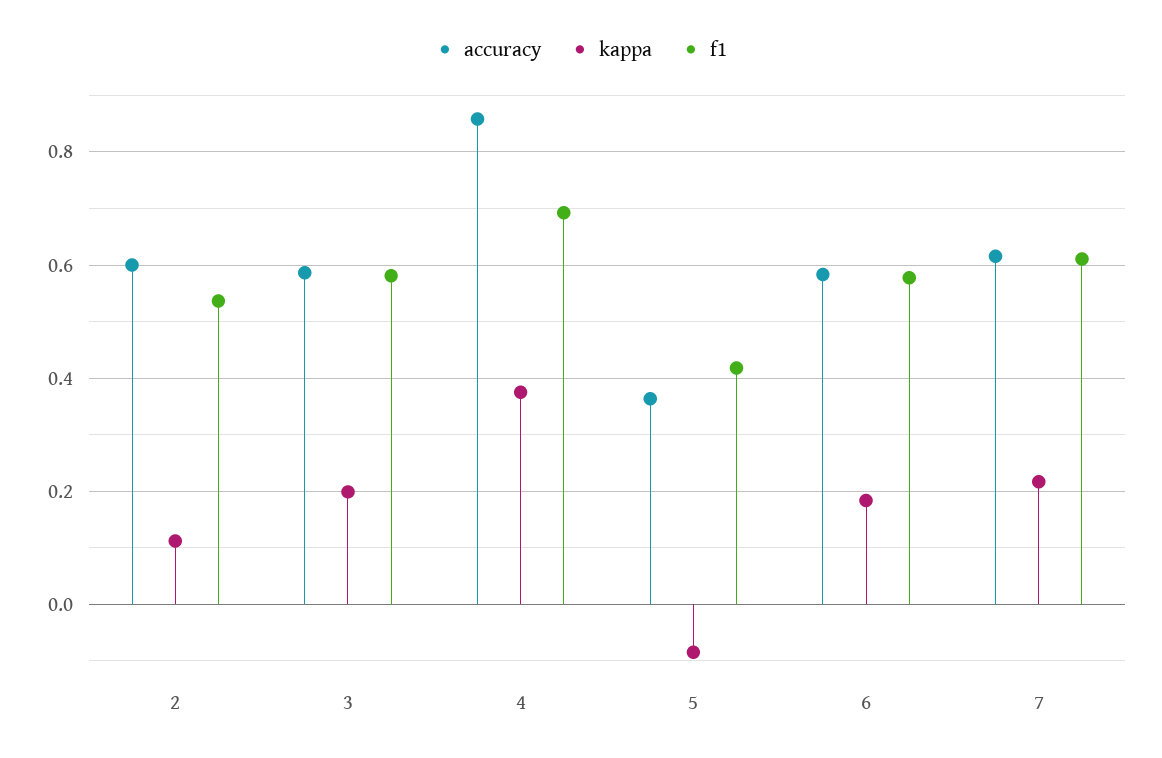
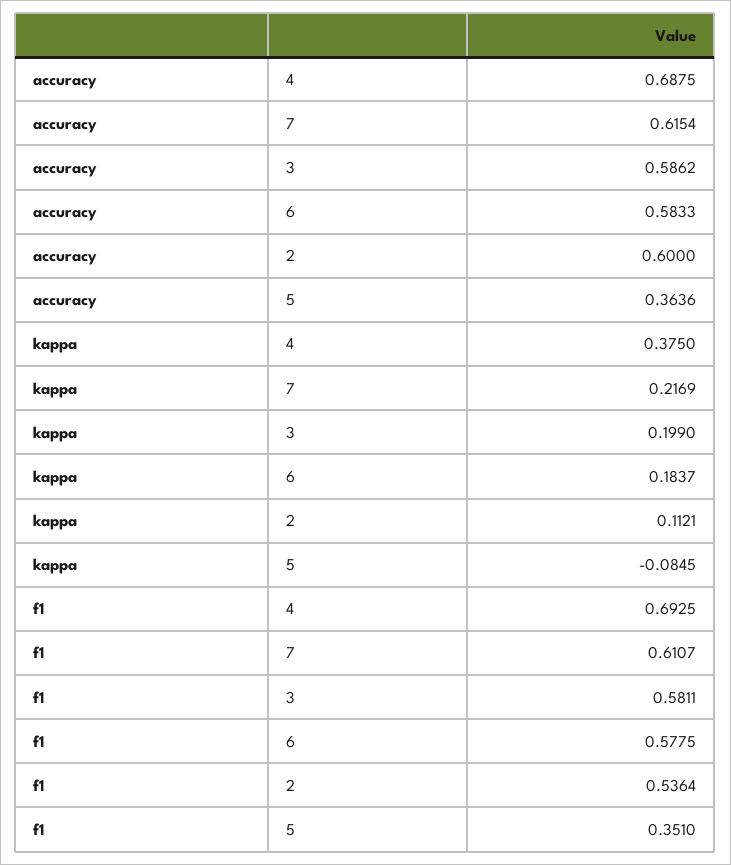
accuracy, 4: 0.86 -> 0.6875
f1, 5: 0.42 -> 0.351

